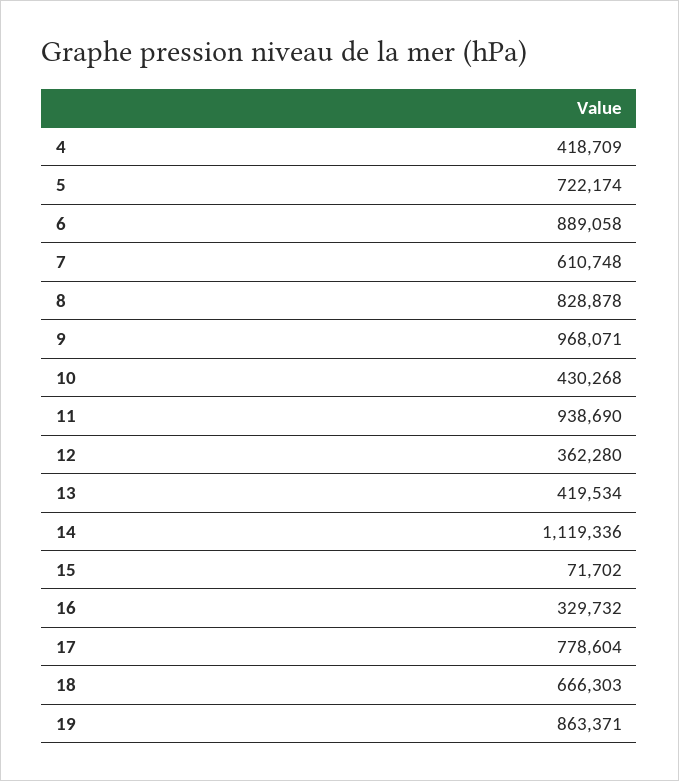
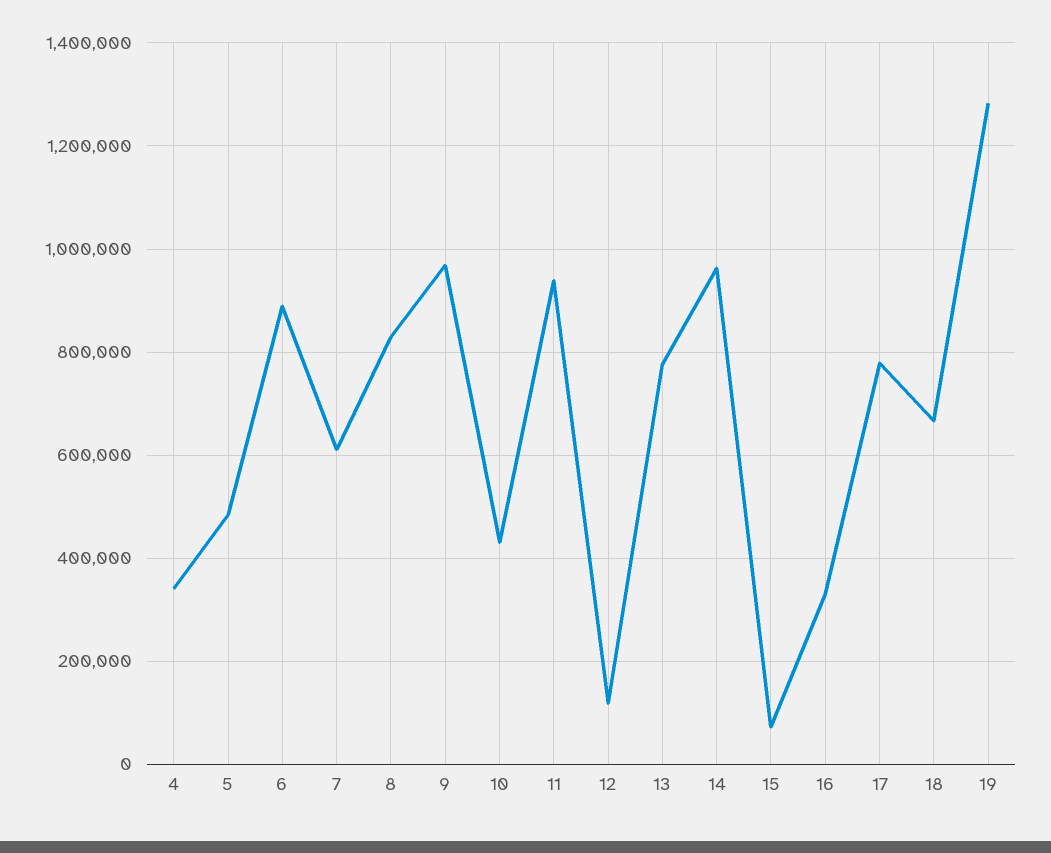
4: 418709 -> 340000
5: 722174 -> 480000
12: 362280 -> 120000
13: 419534 -> 780000
14: 1119336 -> 960000
19: 863371 -> 1280000

